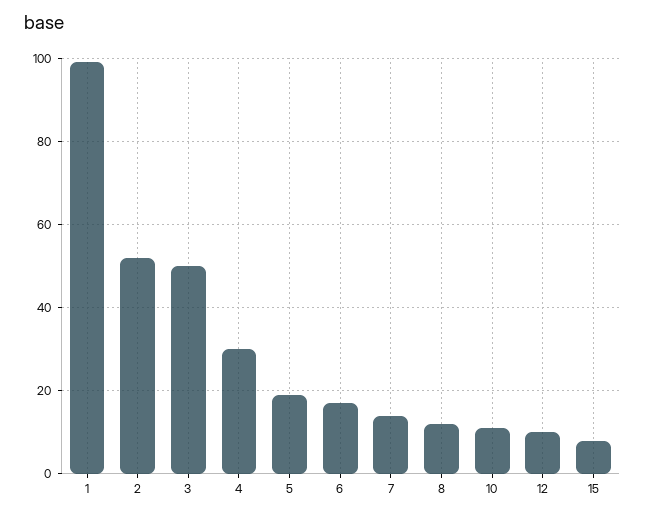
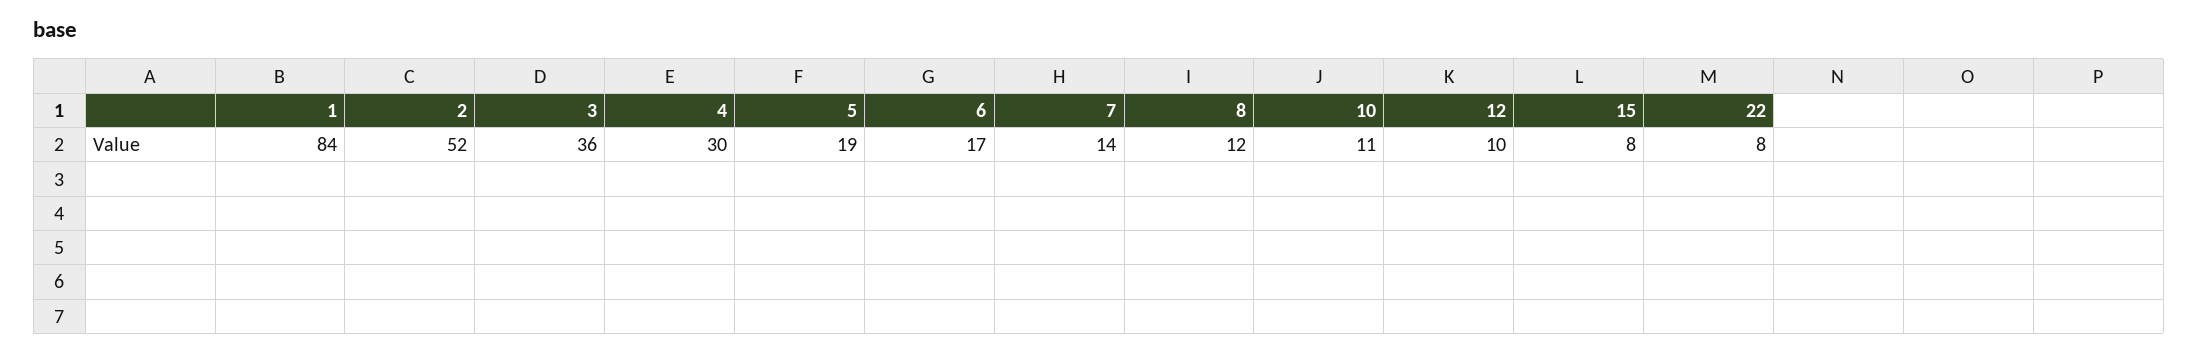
1: 100 -> 84
3: 50 -> 36
22: none -> 8

